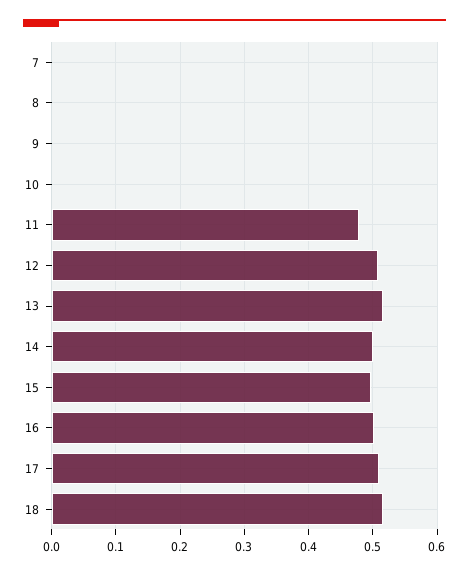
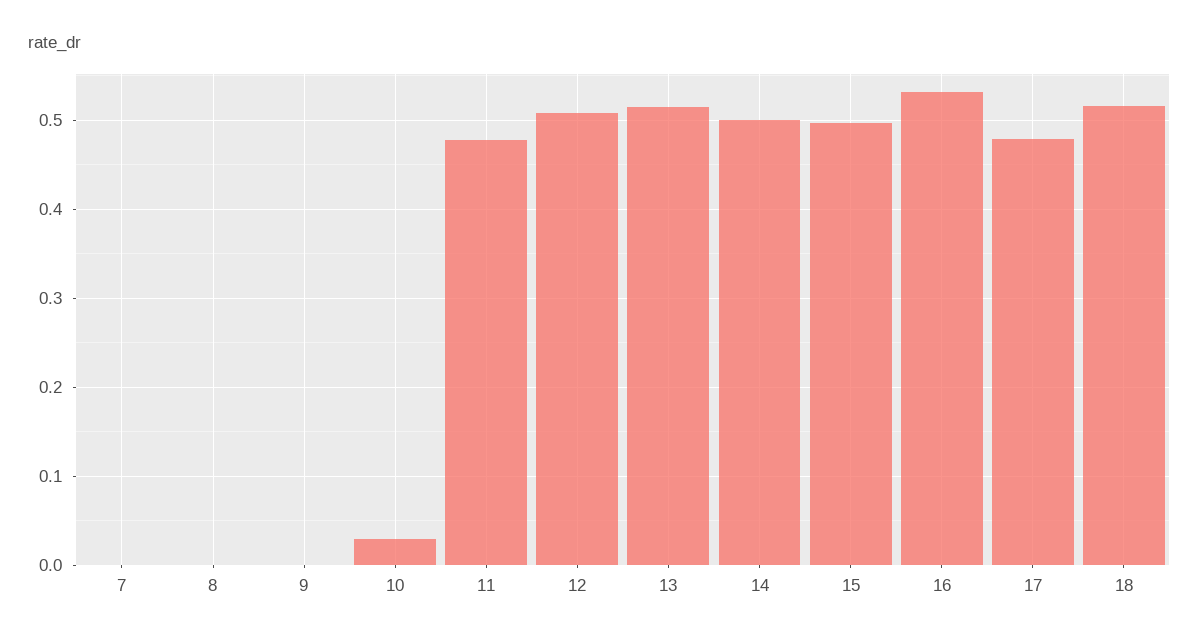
10: 0 -> 0.03
16: 0.5 -> 0.53
17: 0.51 -> 0.48

